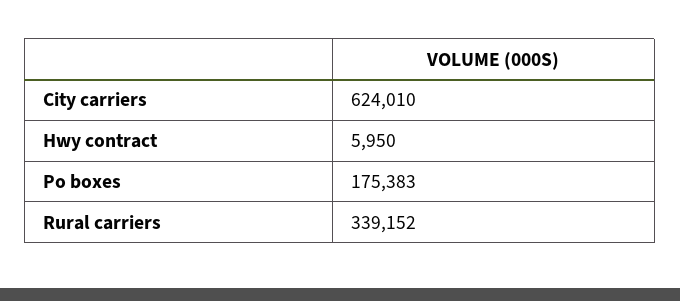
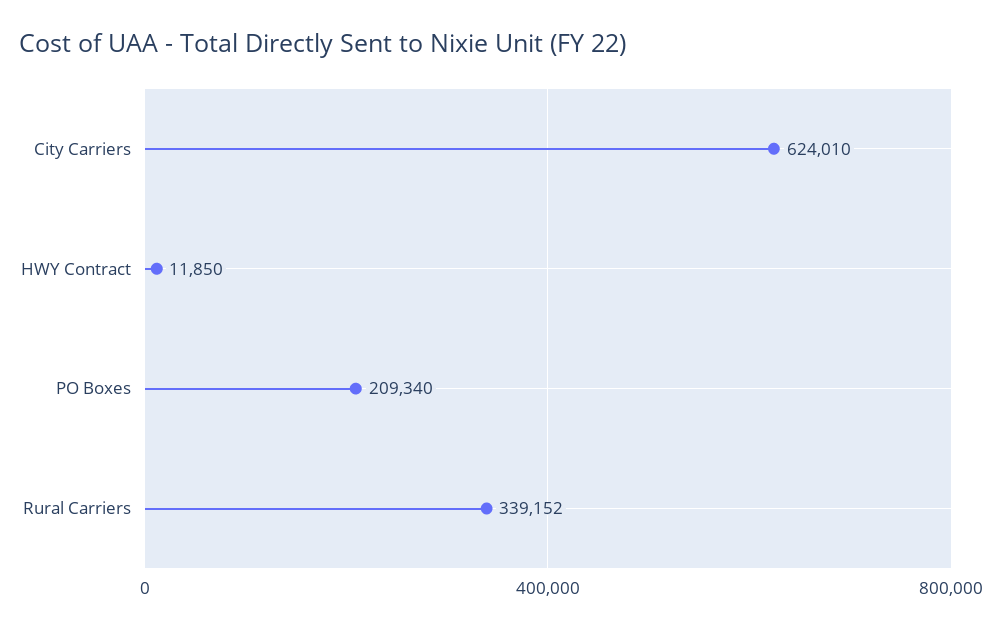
Hwy contract: 5950 -> 11850
Po boxes: 175383 -> 209340

